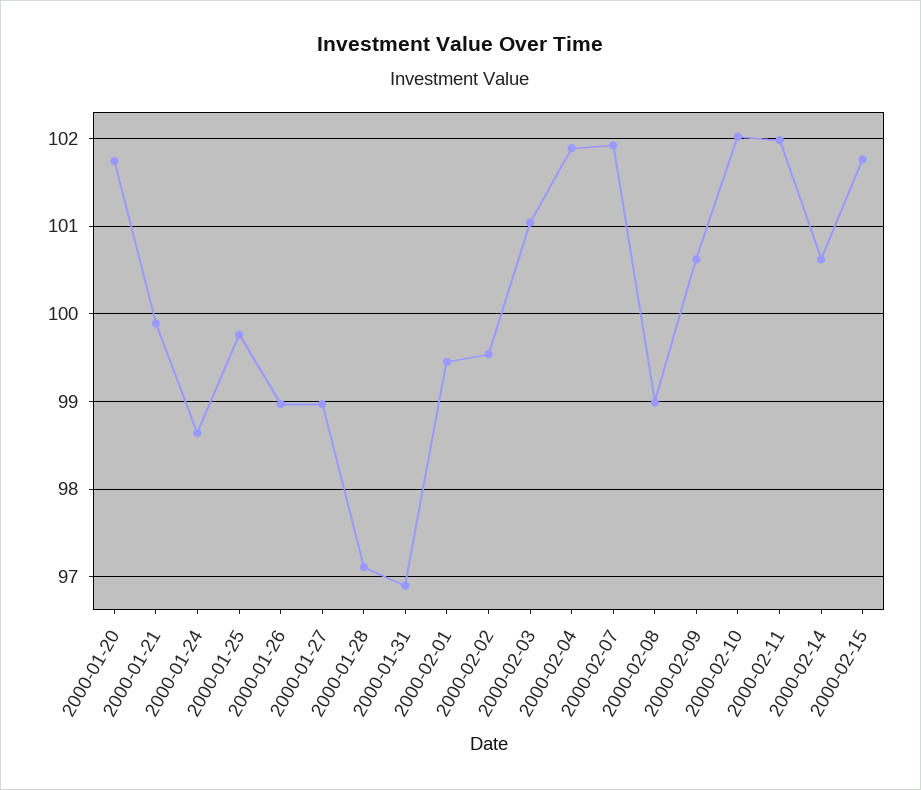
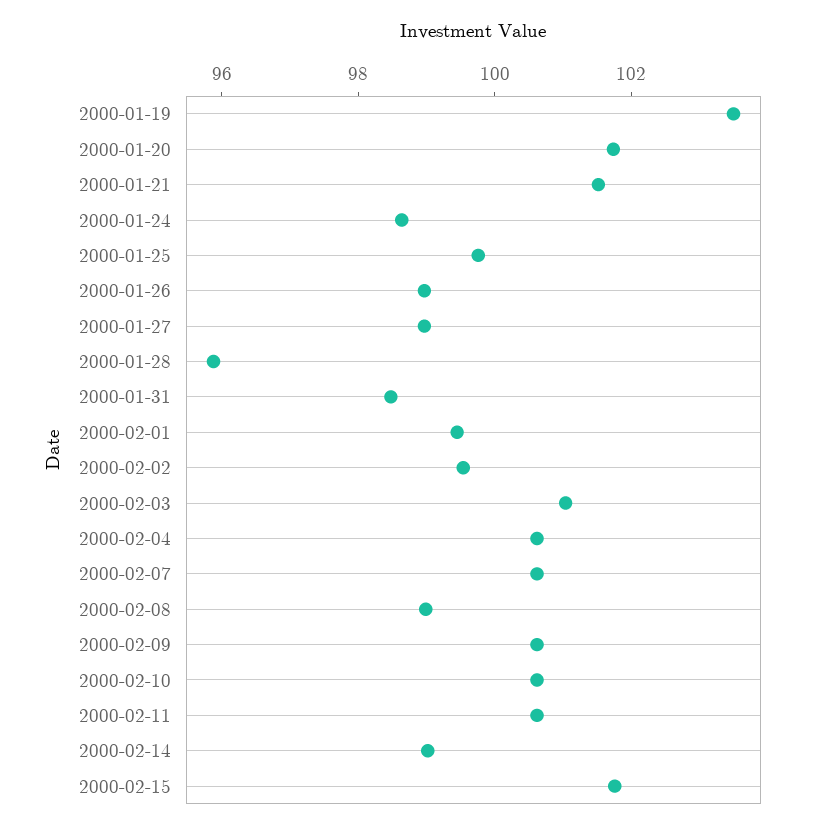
2000-01-21: 99.9 -> 101.5
2000-01-28: 97.1 -> 96
2000-01-31: 96.9 -> 98.5
2000-02-04: 101.9 -> 100.5
2000-02-07: 101.9 -> 100.5
2000-02-10: 102 -> 100.5
2000-02-11: 102 -> 100.5
2000-02-14: 100.6 -> 99
2000-01-19: none -> 103.5

